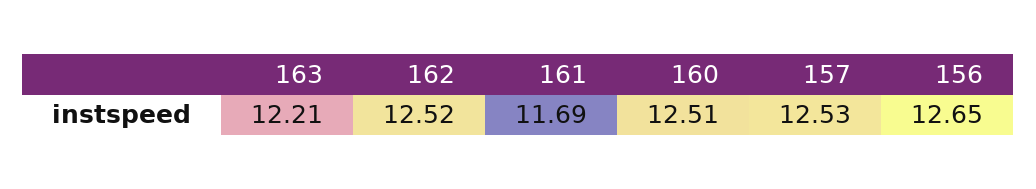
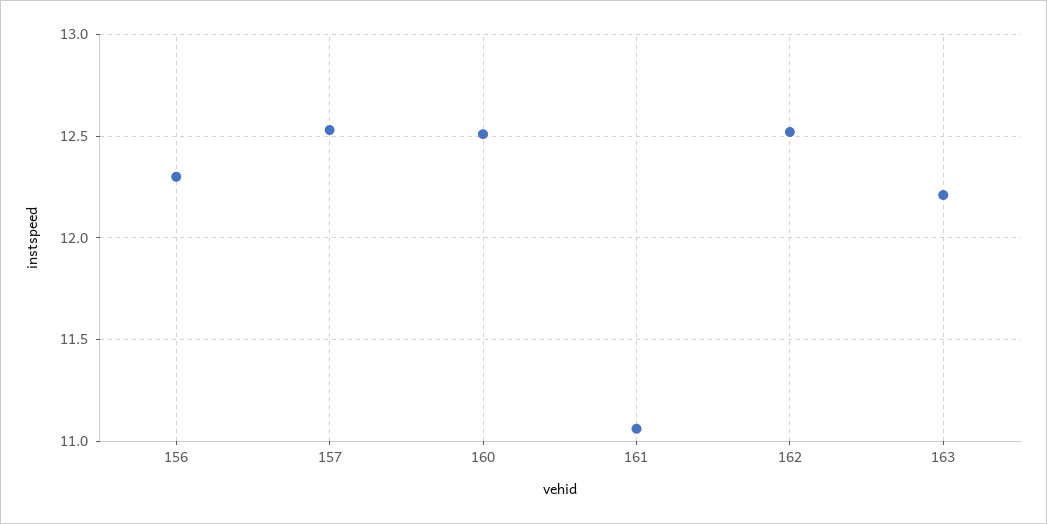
161: 11.69 -> 11.05
156: 12.65 -> 12.3

